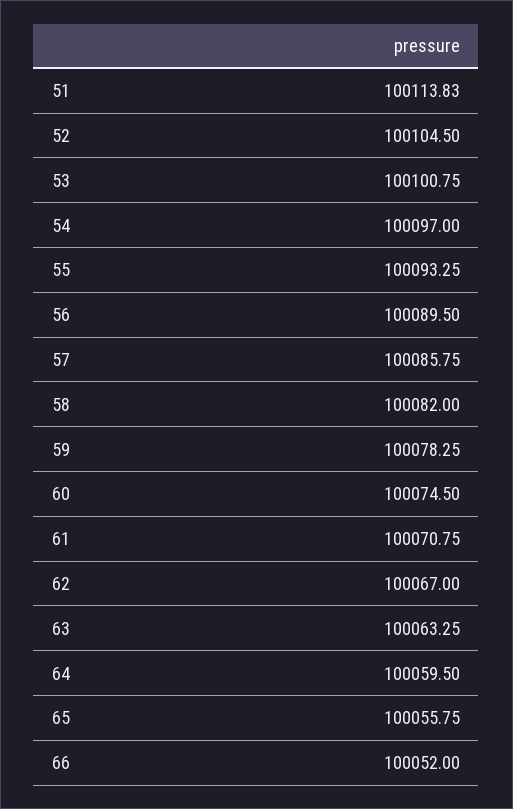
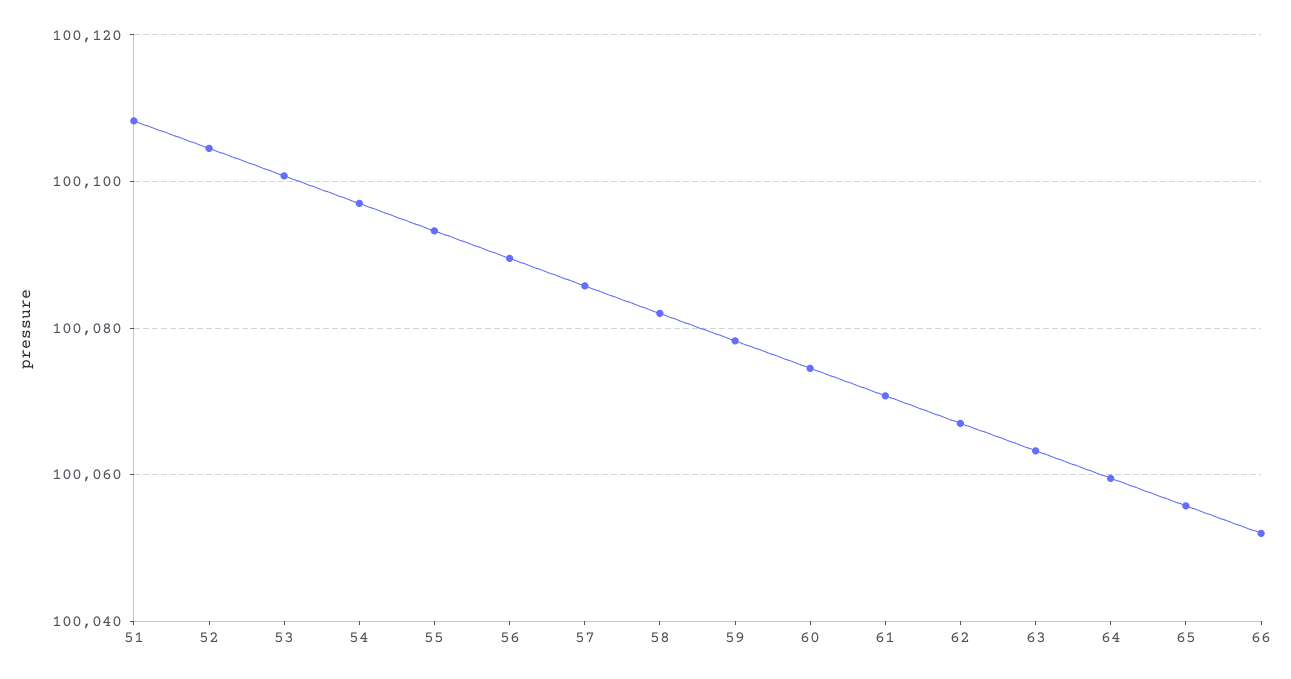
51: 100113.83 -> 100108

